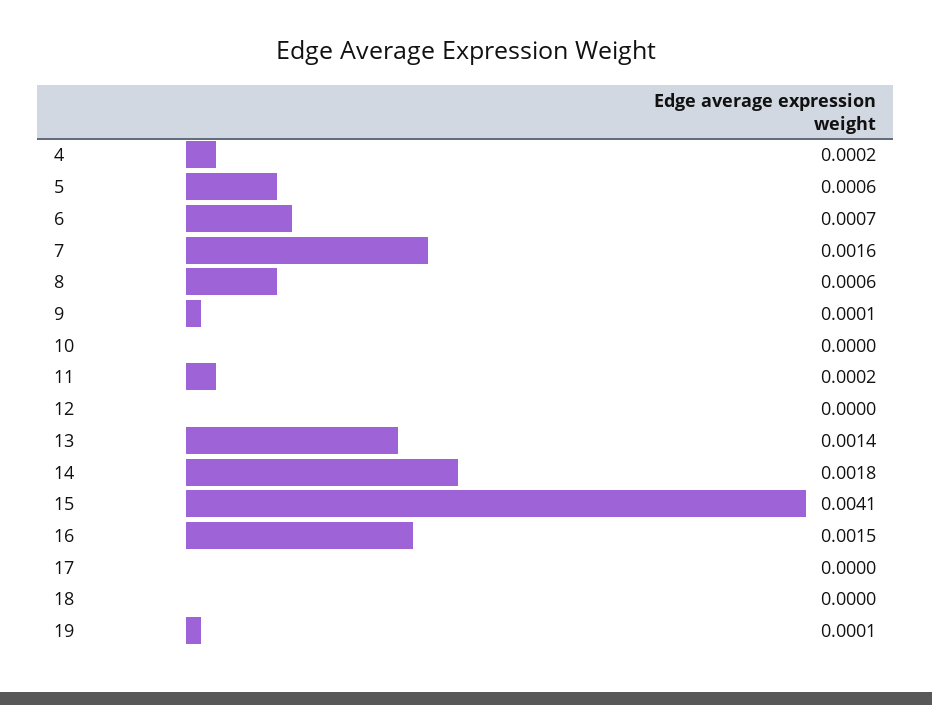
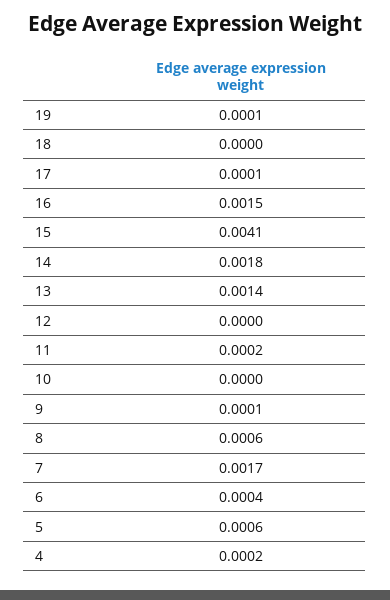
6: 0.0007 -> 0.0004
7: 0.0016 -> 0.0017
17: 0 -> 0.0001

